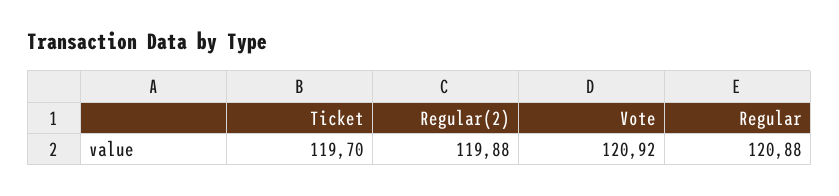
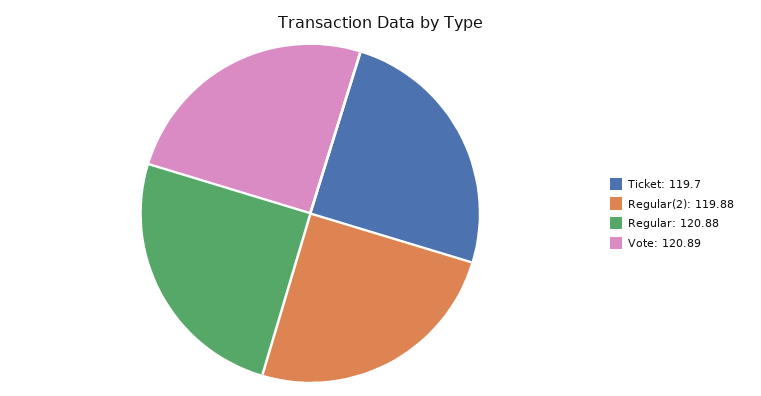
Vote: 120.92 -> 120.89

